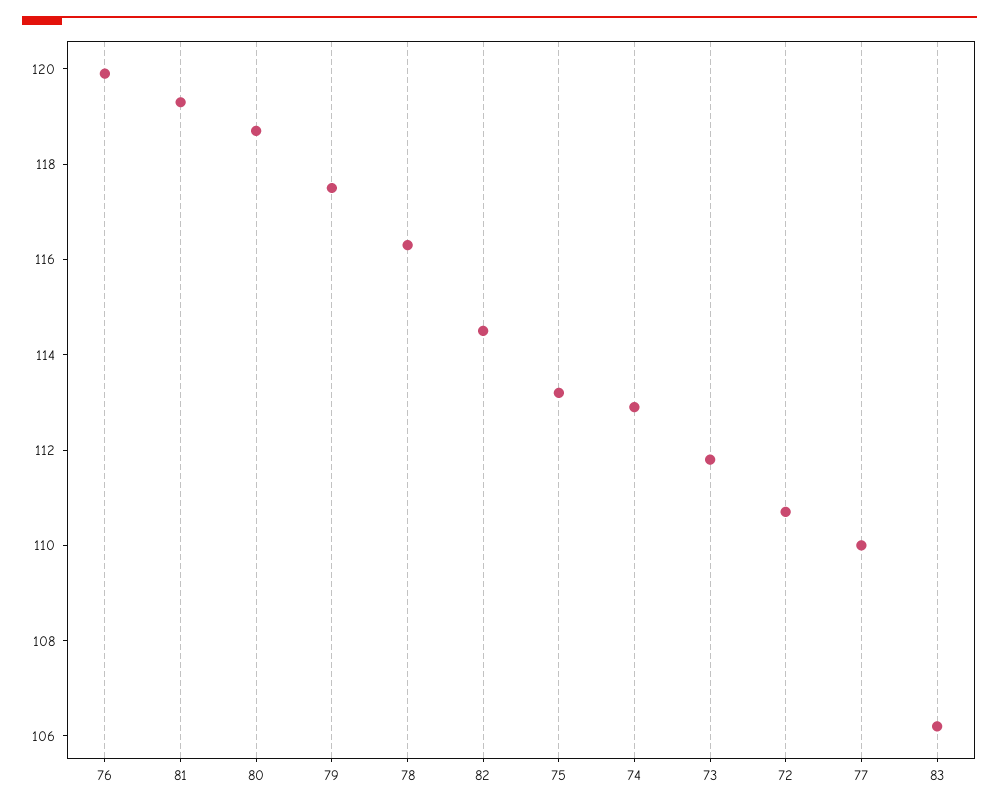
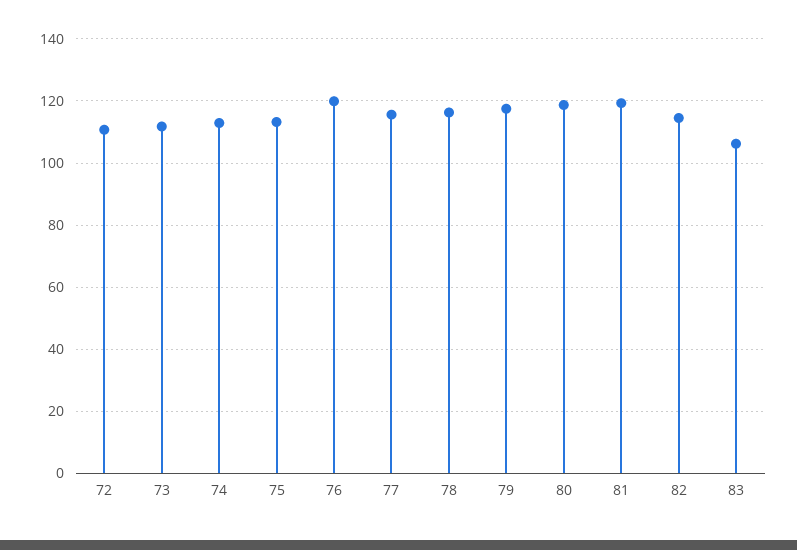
77: 110 -> 116

